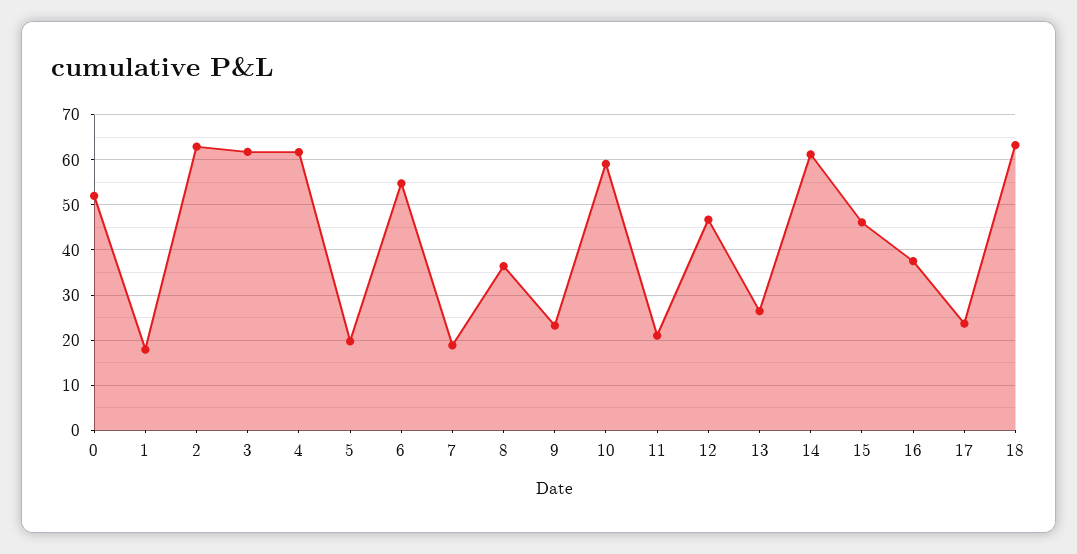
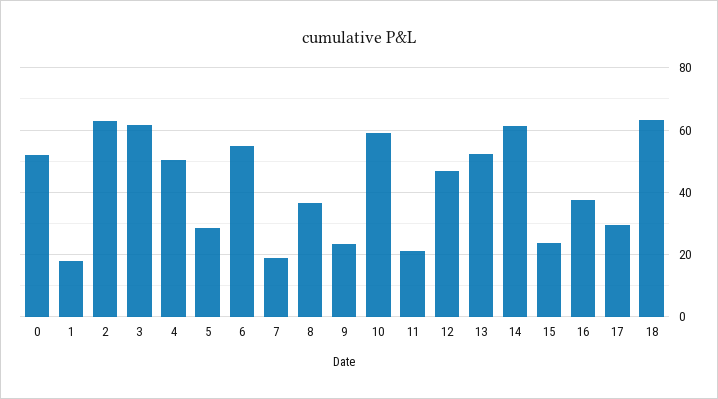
4: 62 -> 50
5: 20 -> 28
13: 26 -> 52
15: 46 -> 24
17: 24 -> 30

